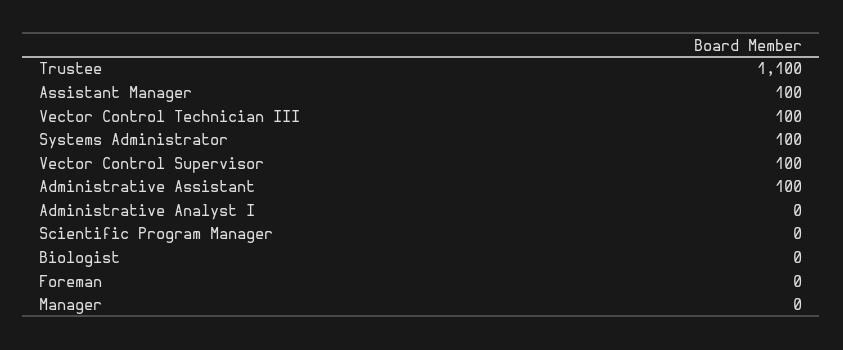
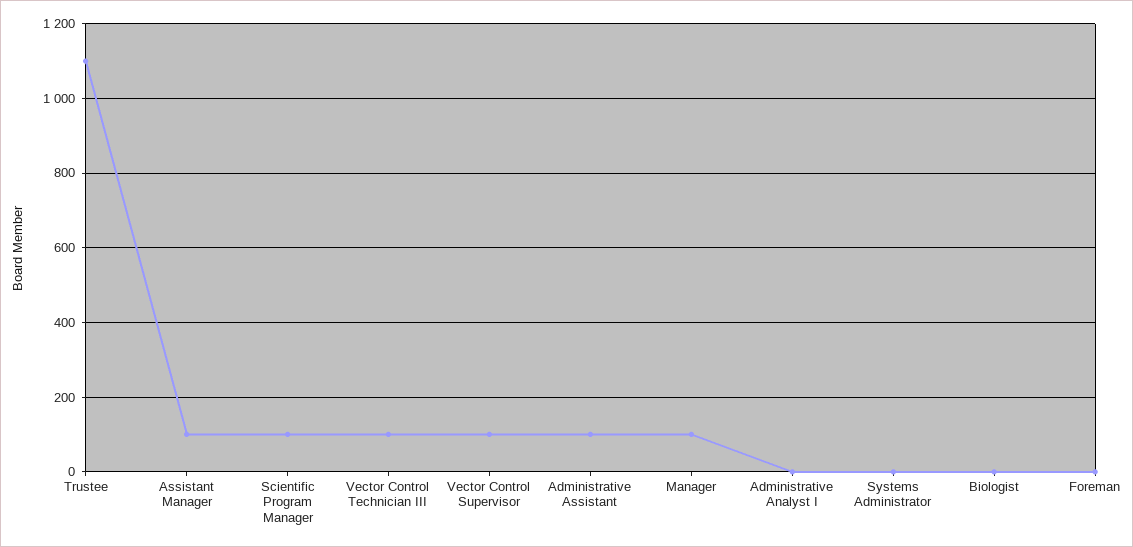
Systems Administrator: 100 -> 0
Scientific Program Manager: 0 -> 100
Manager: 0 -> 100

